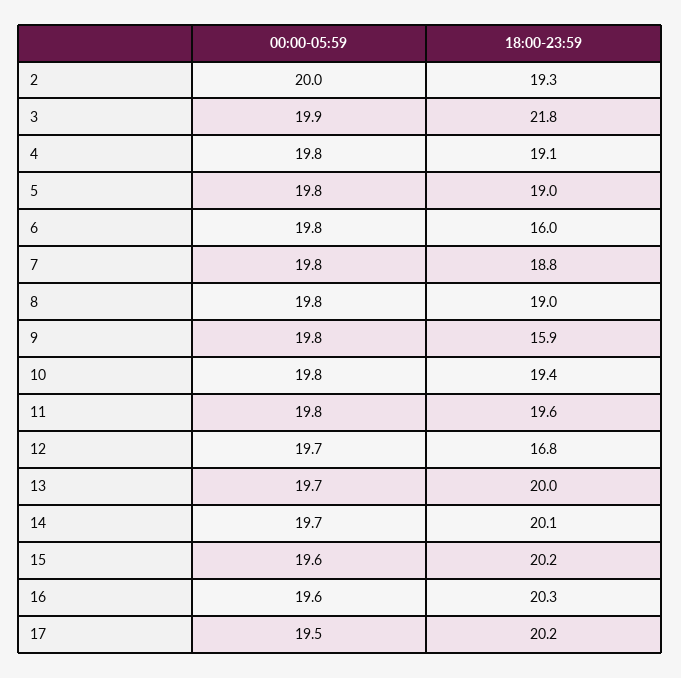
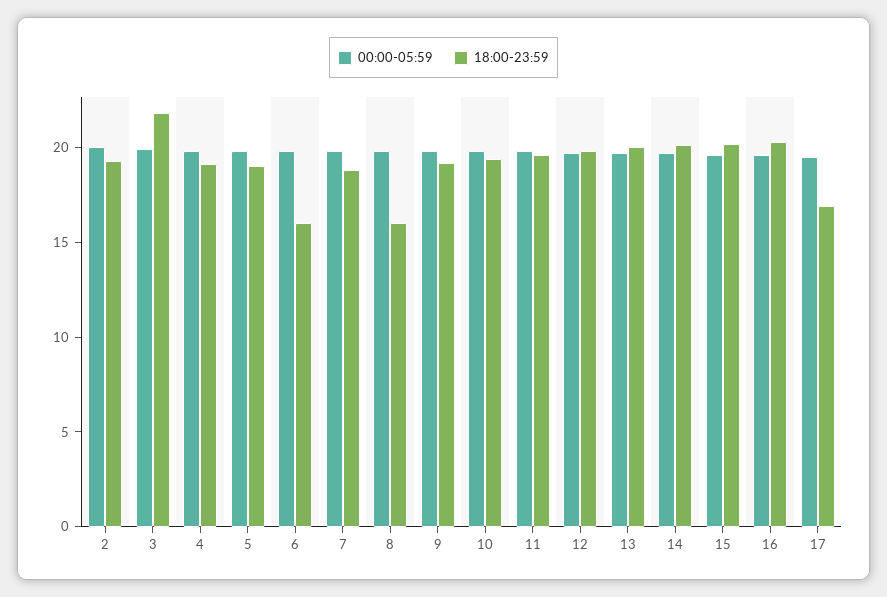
18:00-23:59, 8: 19 -> 16
18:00-23:59, 9: 15.9 -> 19
18:00-23:59, 12: 16.8 -> 20
18:00-23:59, 17: 20.2 -> 17

